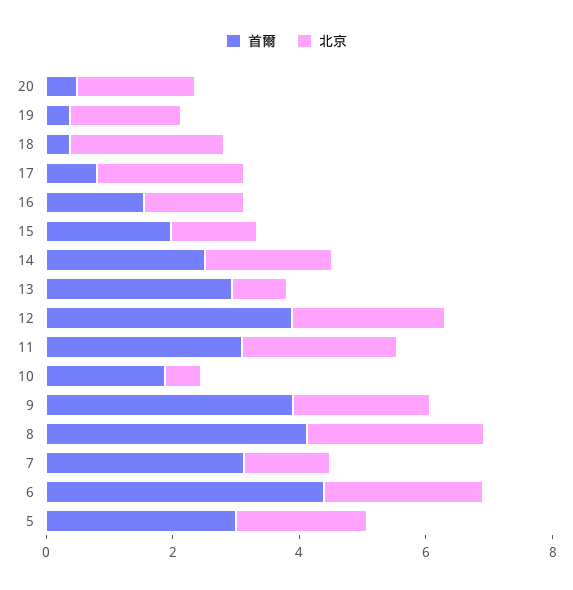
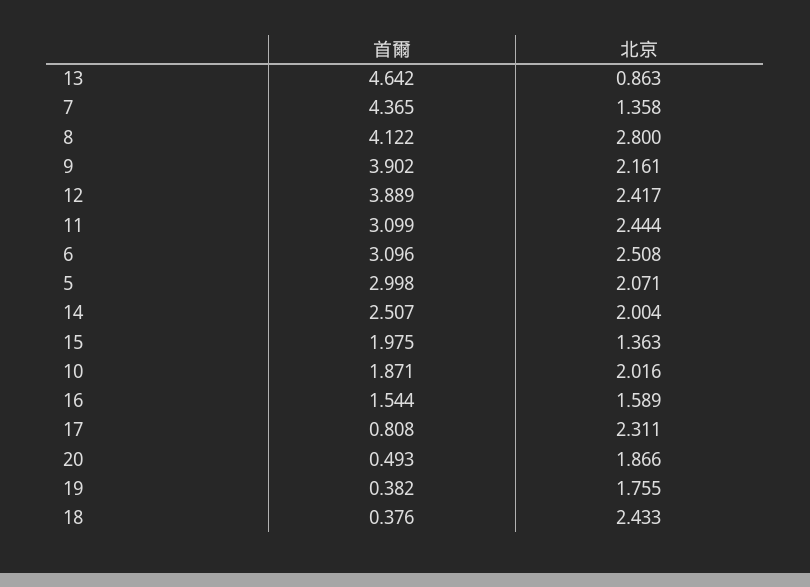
首爾, 13: 3 -> 4.642
北京, 10: 0.5 -> 2.016
首爾, 7: 3 -> 4.365
首爾, 6: 4.5 -> 3.096

